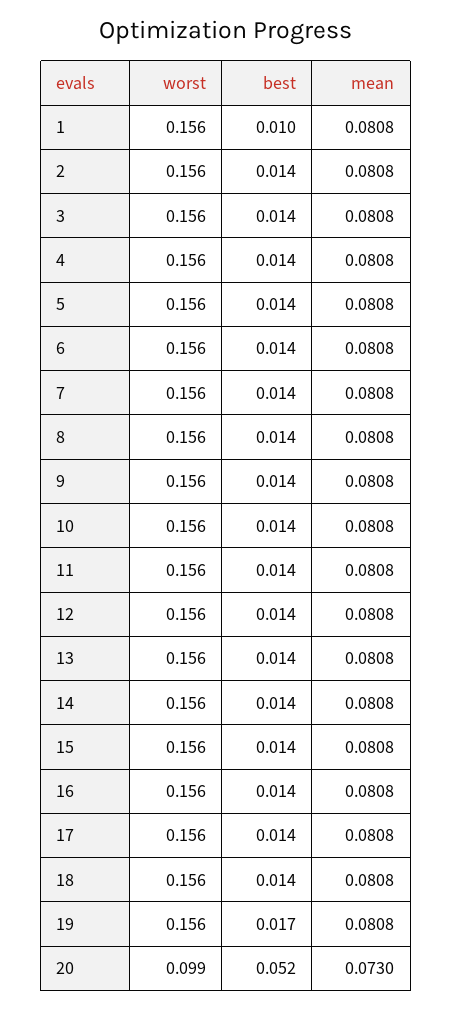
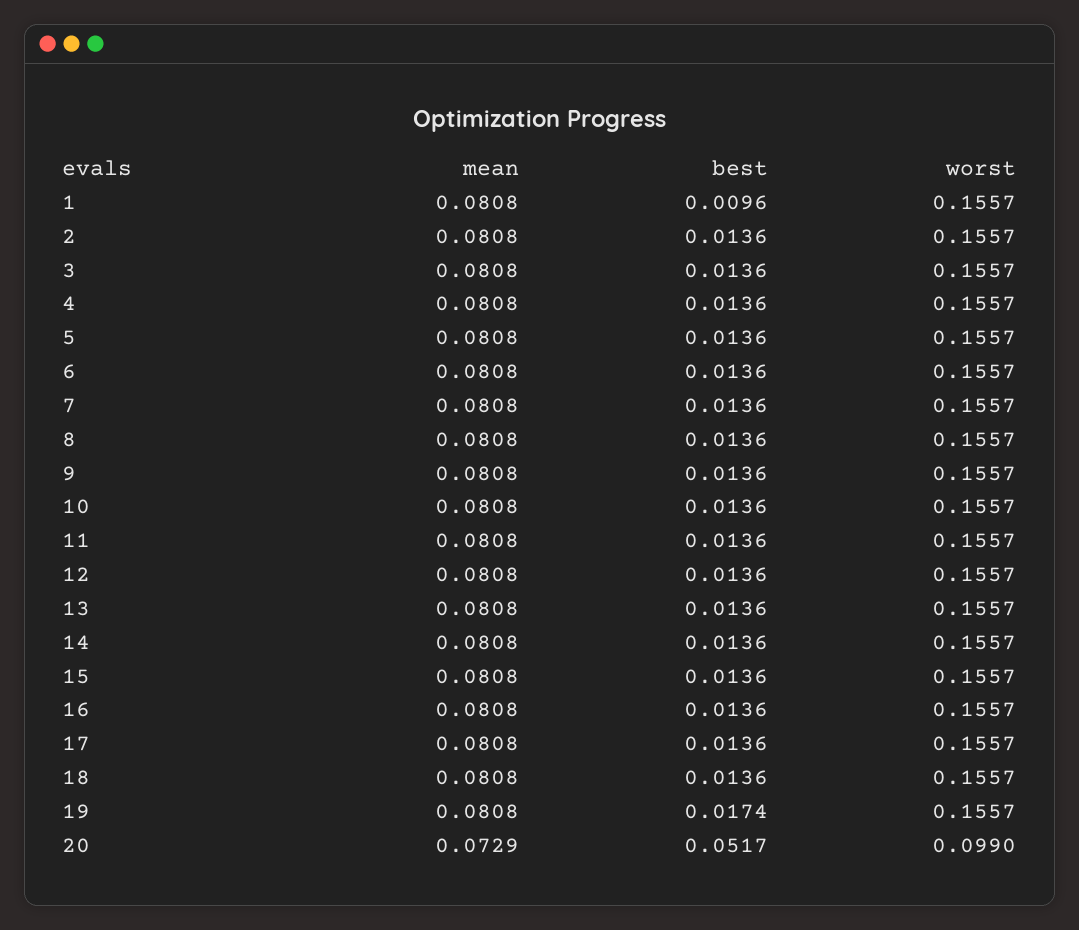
mean, 20: 0.073 -> 0.0729

